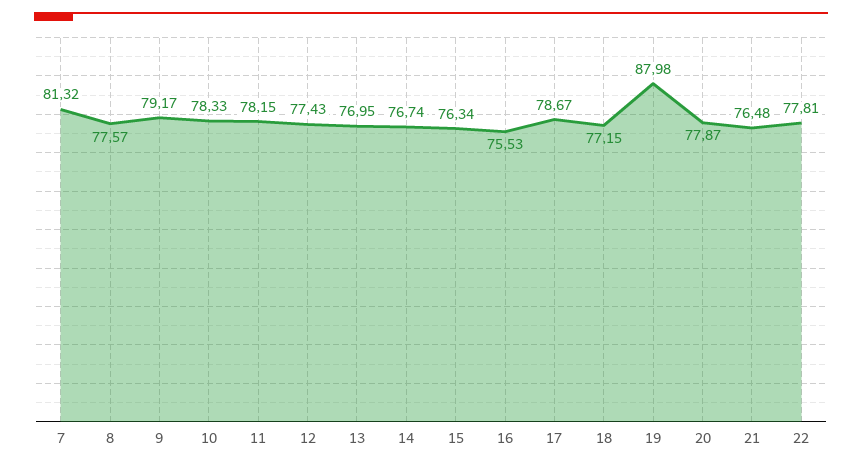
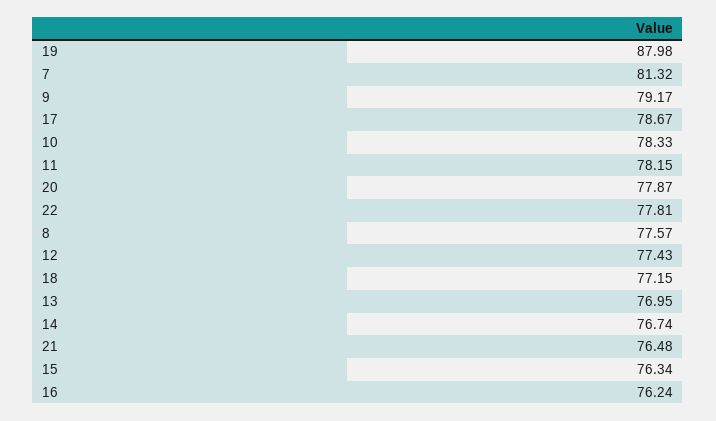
16: 75.53 -> 76.24

